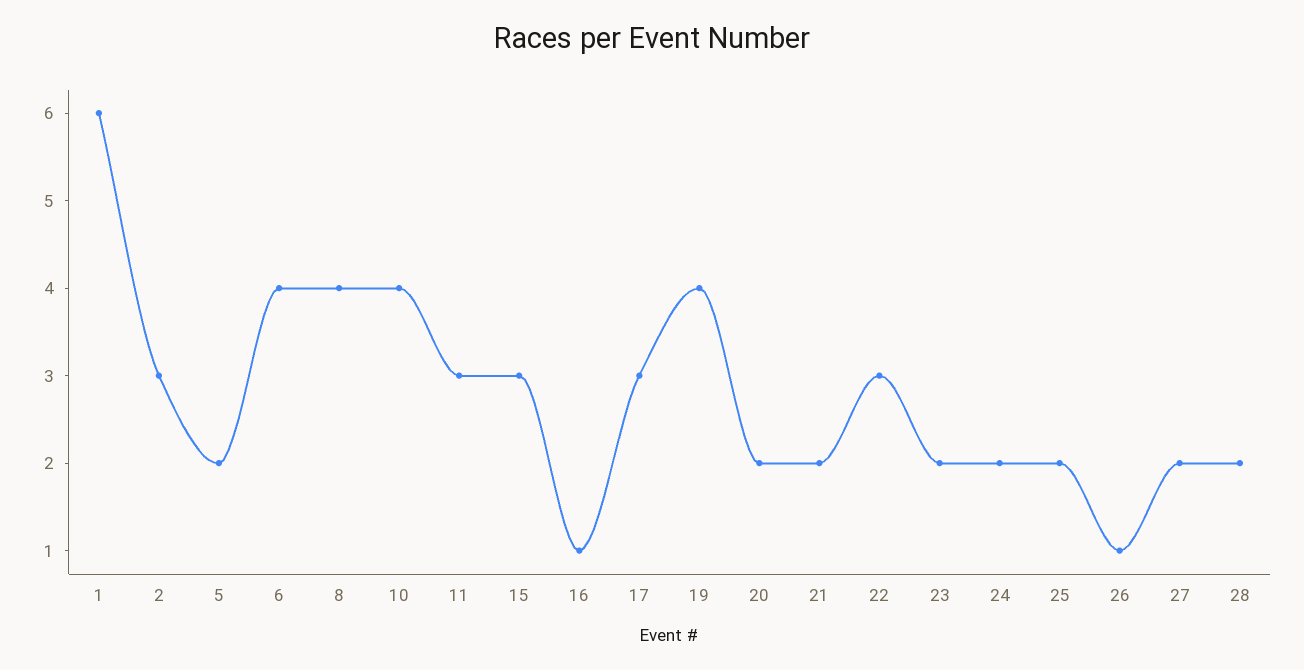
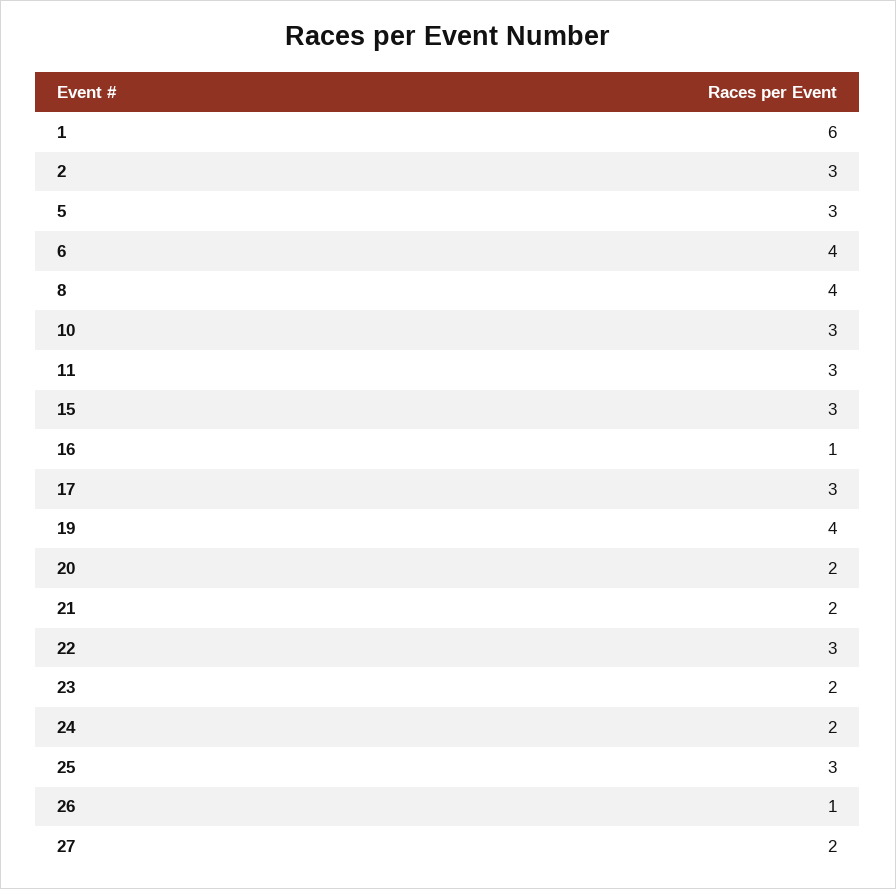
5: 2 -> 3
10: 4 -> 3
25: 2 -> 3
28: 2 -> none

